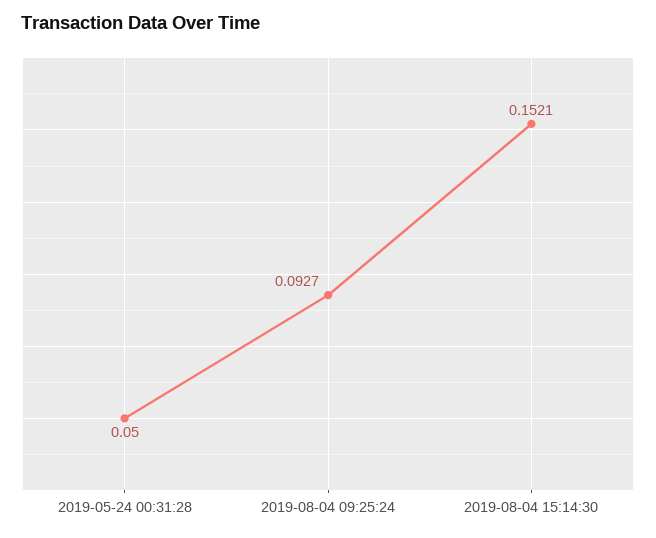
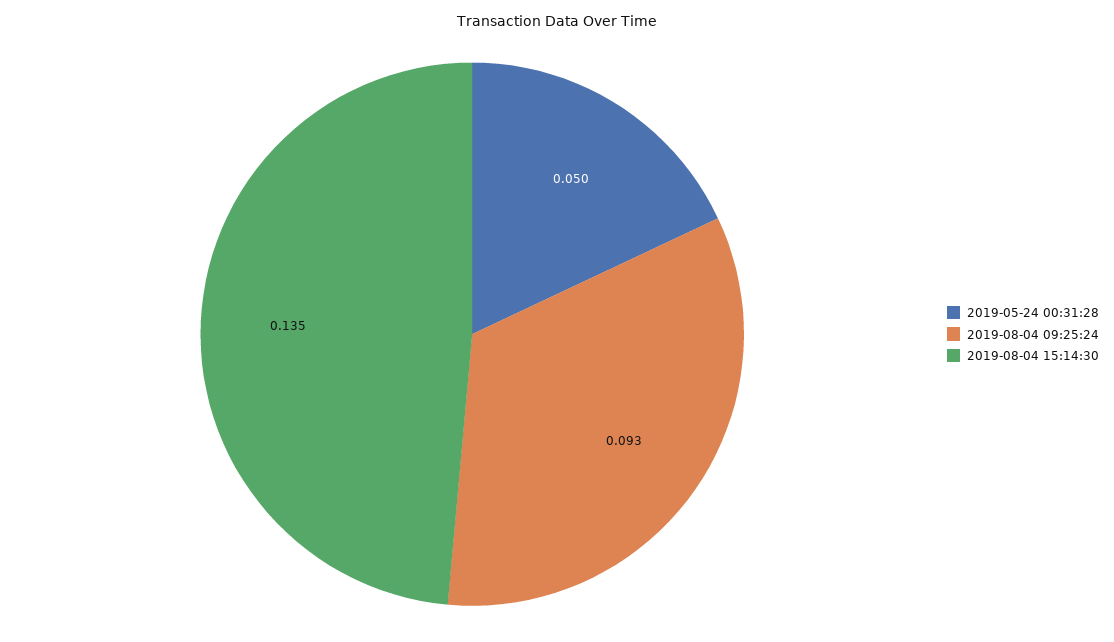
2019-08-04 15:14:30: 0.1521 -> 0.135

